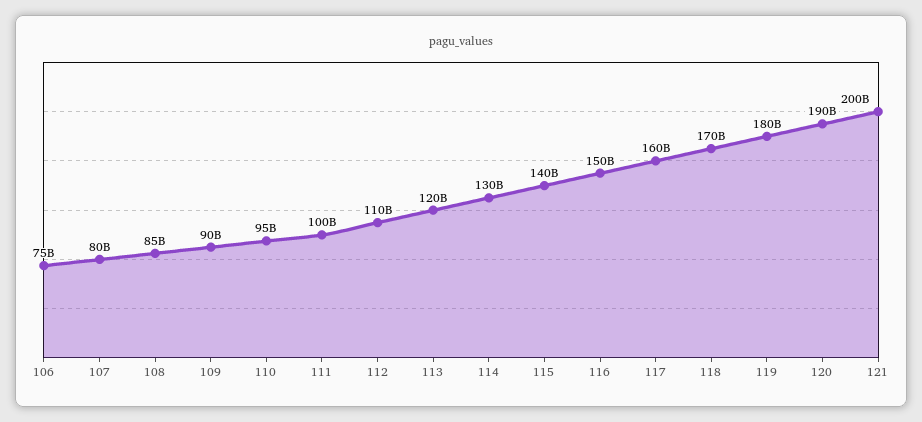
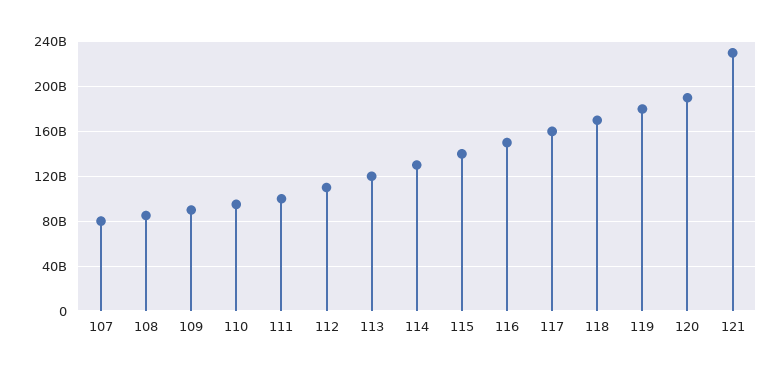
106: 75000000000 -> none
121: 200000000000 -> 230000000000

